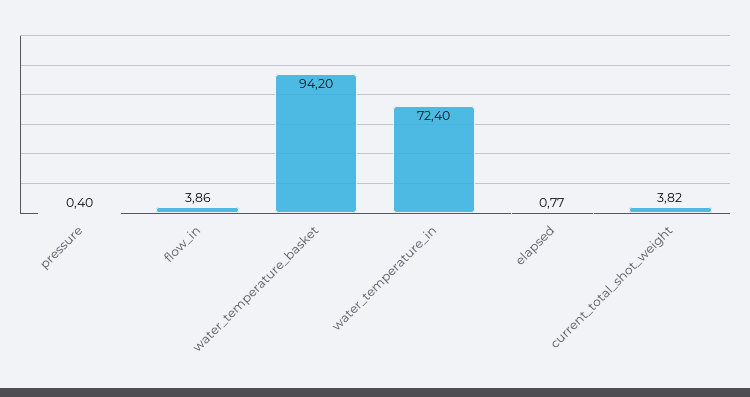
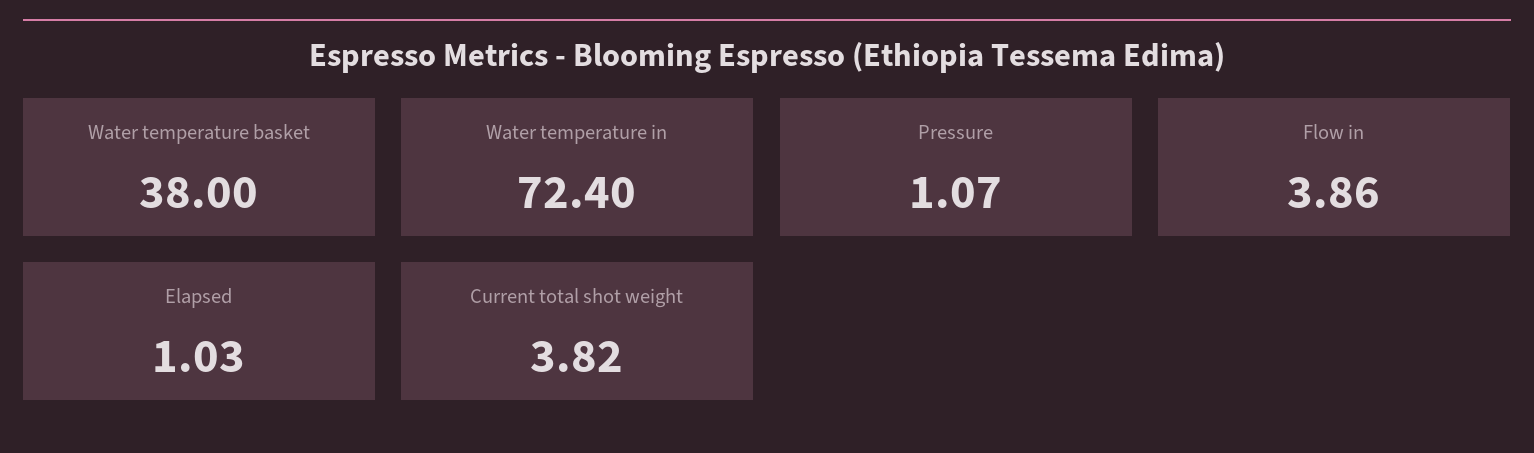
pressure: 0.4 -> 1.07
water_temperature_basket: 94.2 -> 38
elapsed: 0.77 -> 1.03

